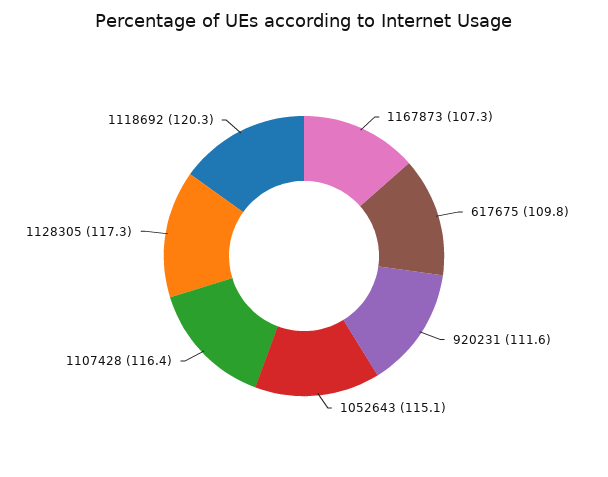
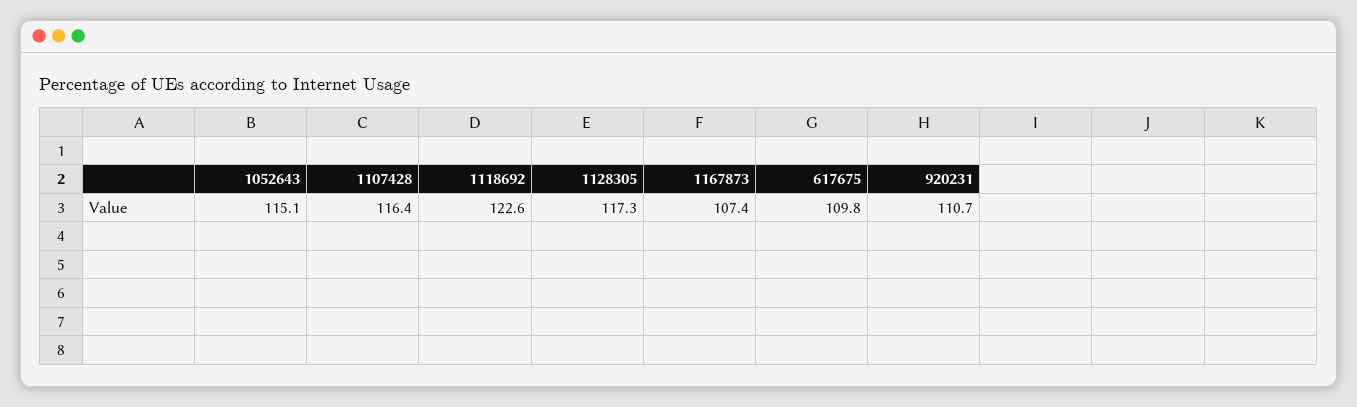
1167873: 107.3 -> 107.4
920231: 111.6 -> 110.7
1118692: 120.3 -> 122.6

